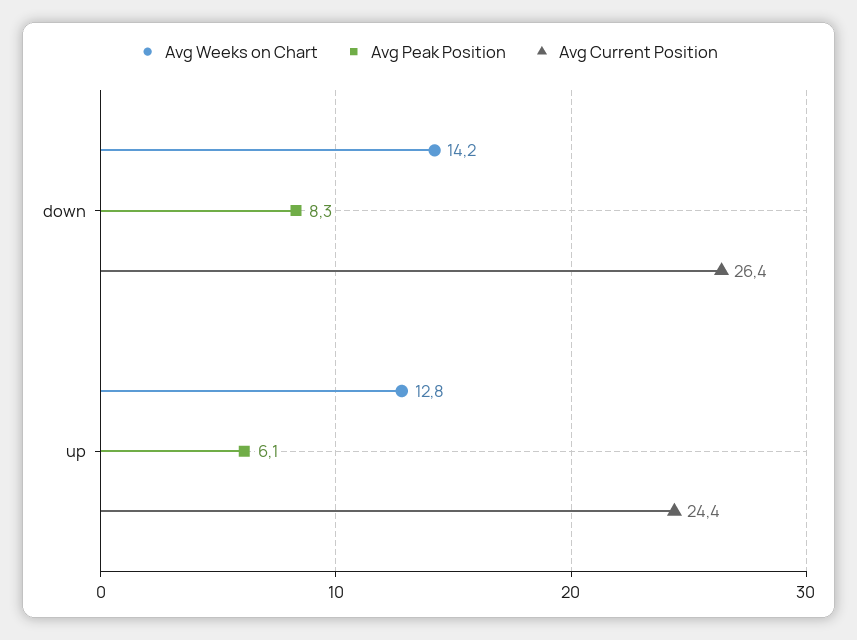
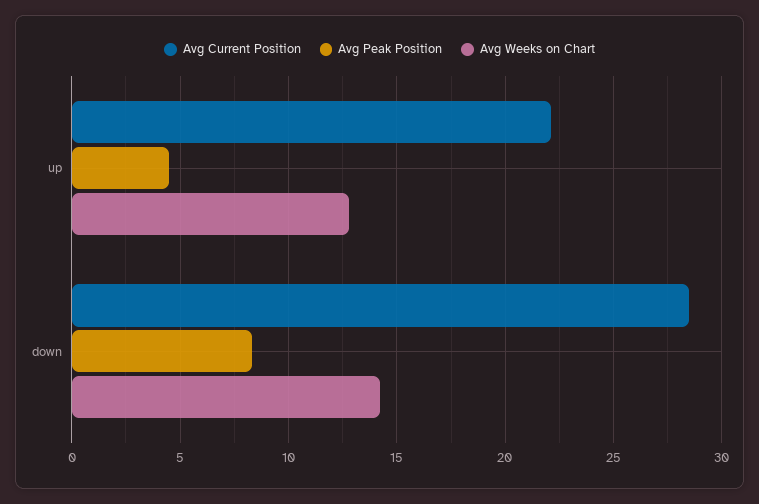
Avg Current Position, down: 26.4 -> 28.5
Avg Peak Position, up: 6.1 -> 4.5
Avg Current Position, up: 24.4 -> 22

